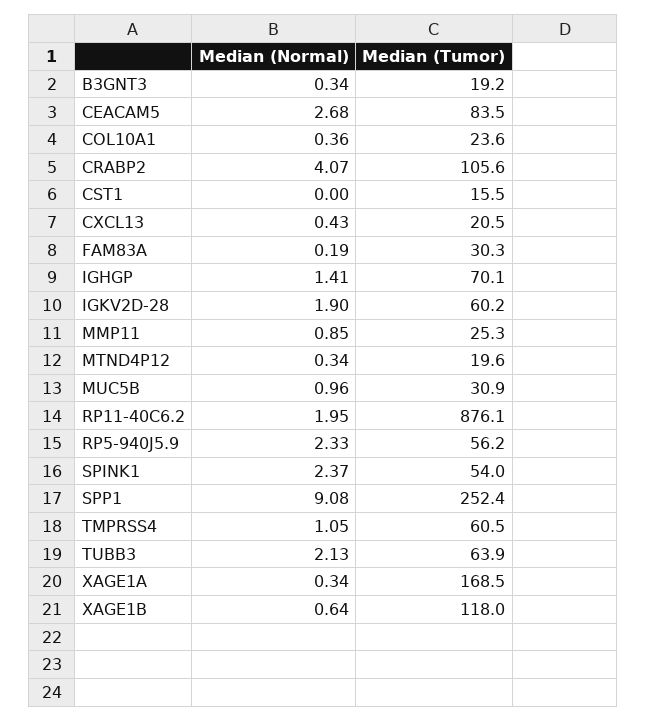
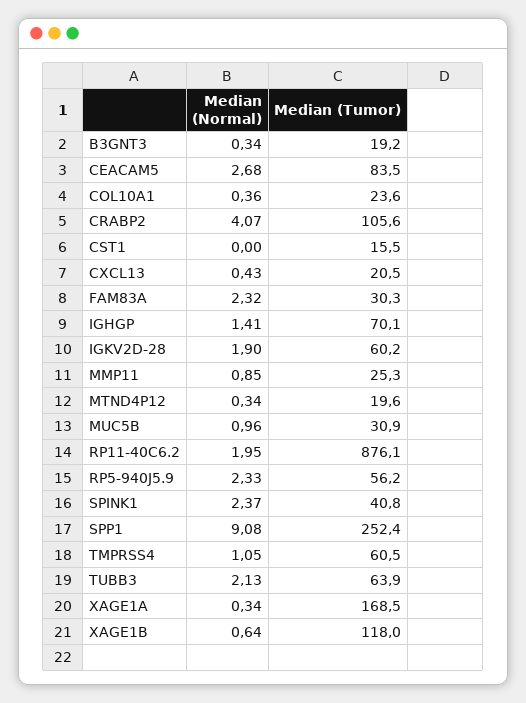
Median (Normal), FAM83A: 0.19 -> 2.32
Median (Tumor), SPINK1: 54 -> 40.8

